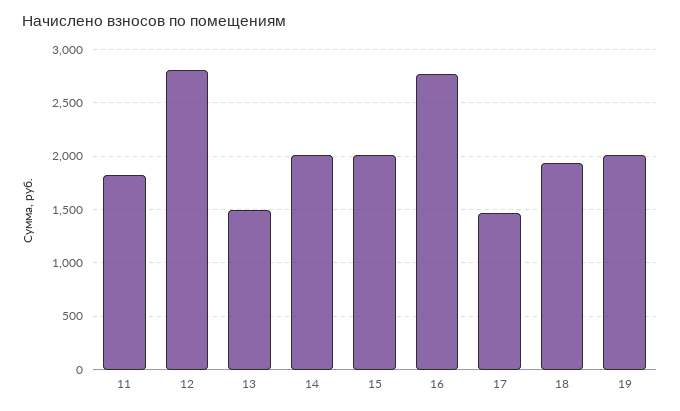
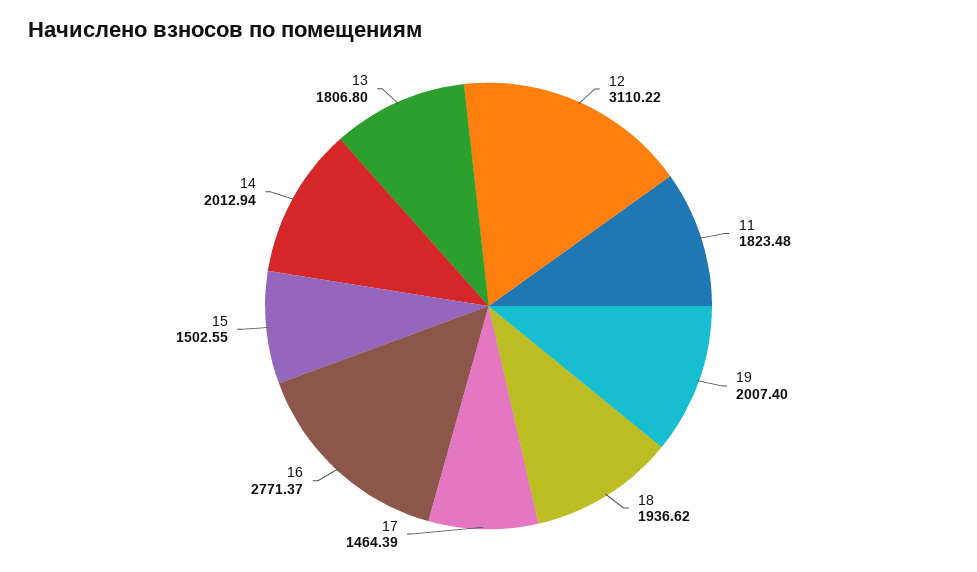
12: 2800 -> 3110.22
13: 1500 -> 1806.8
15: 2000 -> 1502.55

